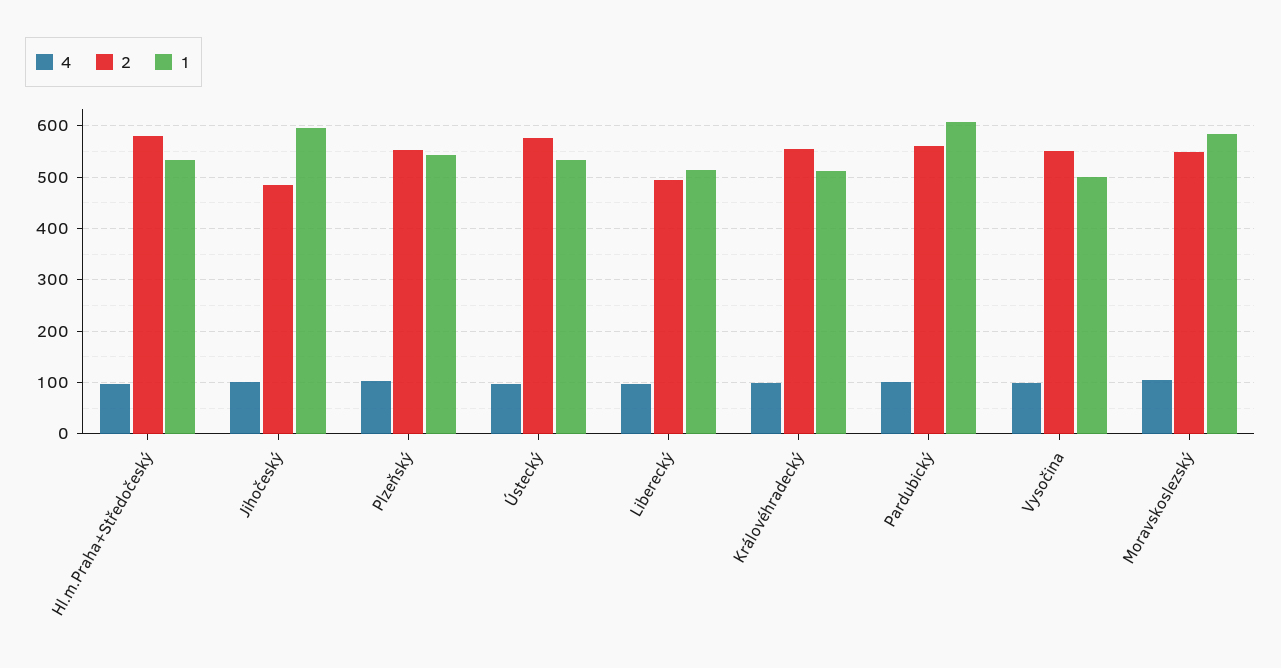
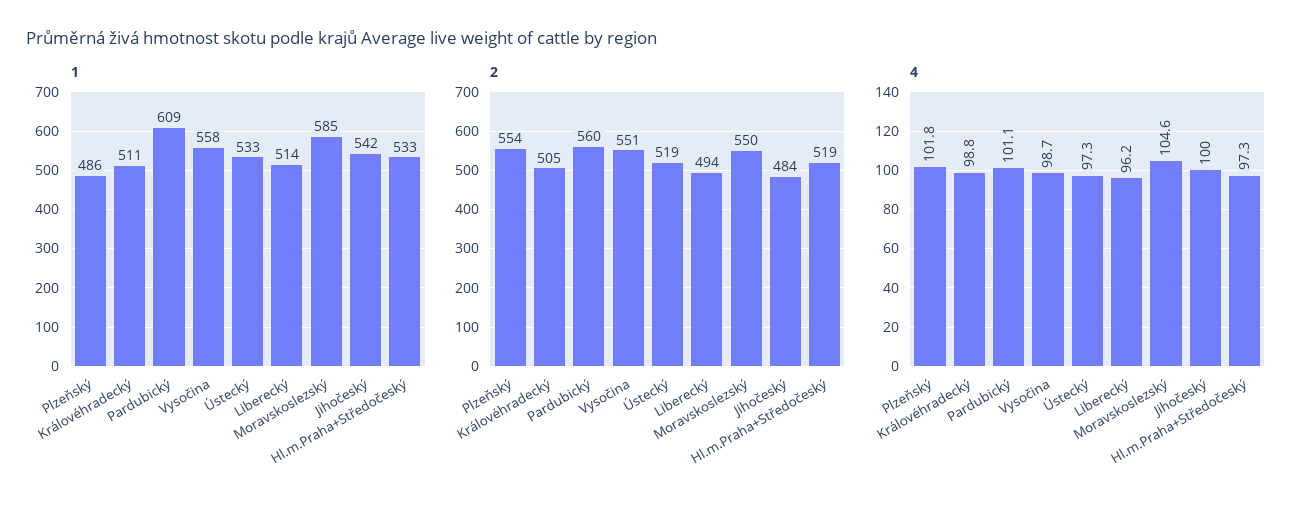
2, Hl.m.Praha+Středočeský: 580 -> 519
1, Jihočeský: 600 -> 542
1, Plzeňský: 540 -> 486
2, Ústecký: 580 -> 519
2, Královéhradecký: 560 -> 505
1, Vysočina: 500 -> 558

